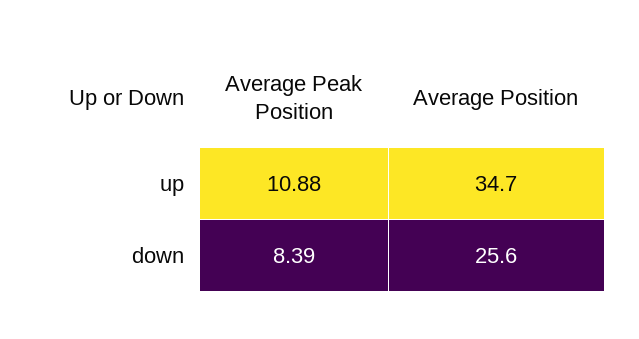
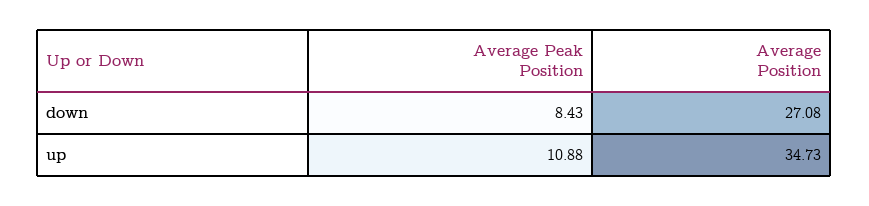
Average Peak Position, down: 8.39 -> 8.43
Average Position, down: 25.6 -> 27.08

